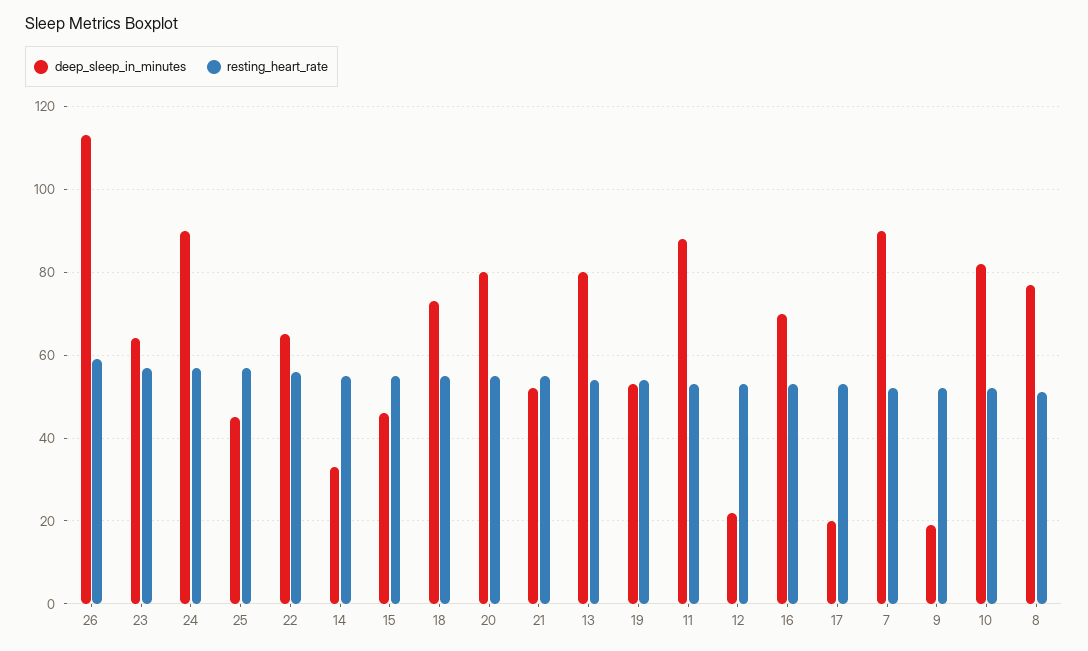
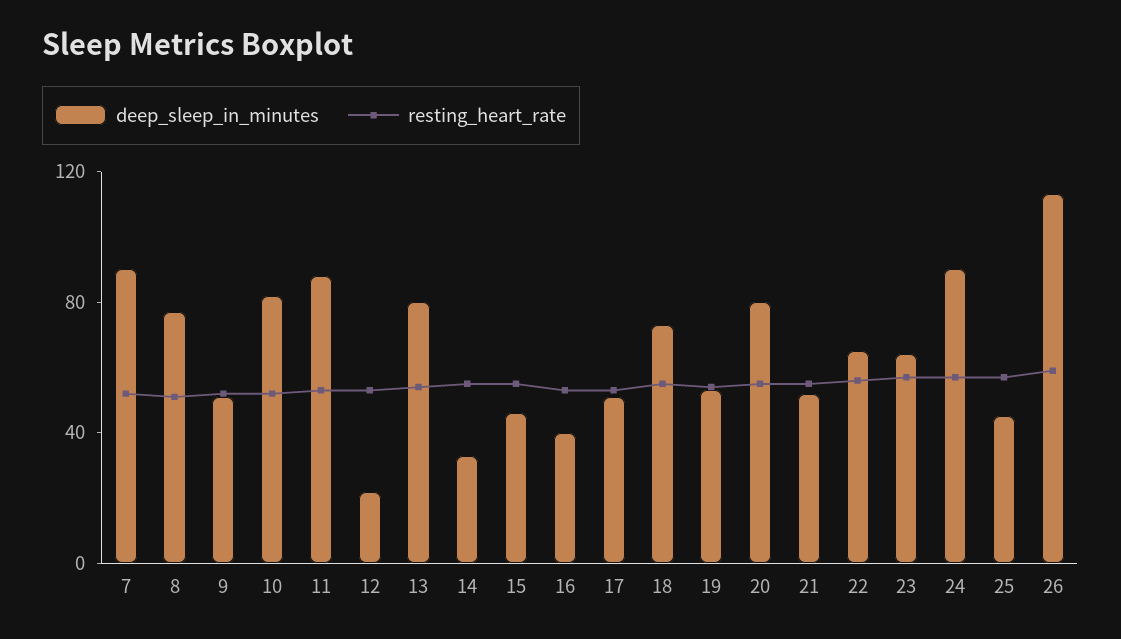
deep_sleep_in_minutes, 16: 70 -> 40
deep_sleep_in_minutes, 17: 20 -> 50
deep_sleep_in_minutes, 9: 20 -> 50

